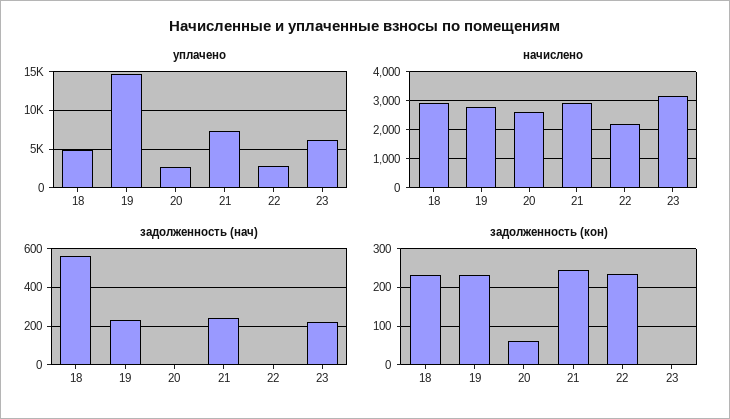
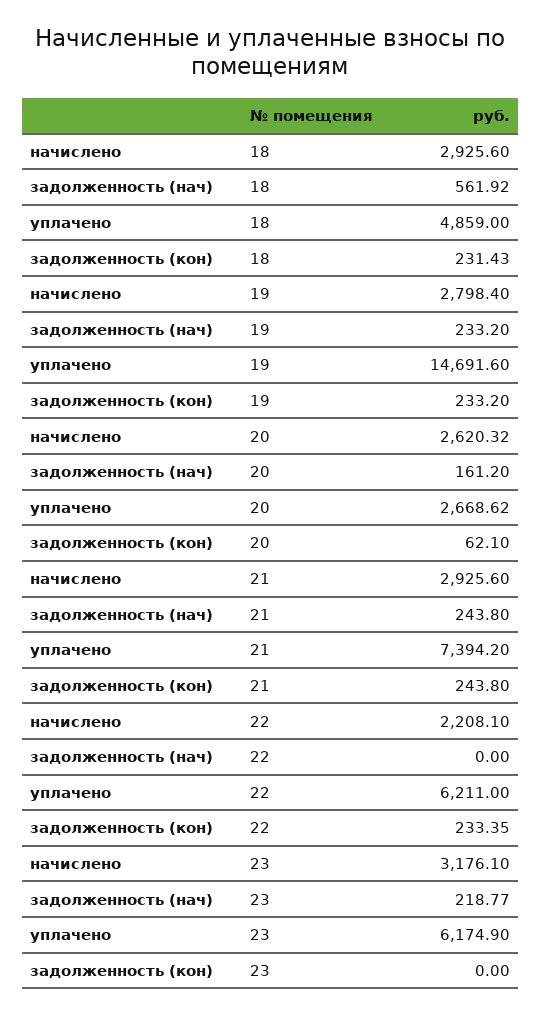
уплачено, 22: 3000 -> 6211
задолженность (нач), 20: 0 -> 161.2

